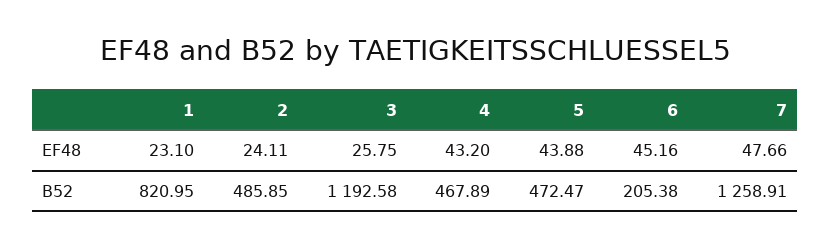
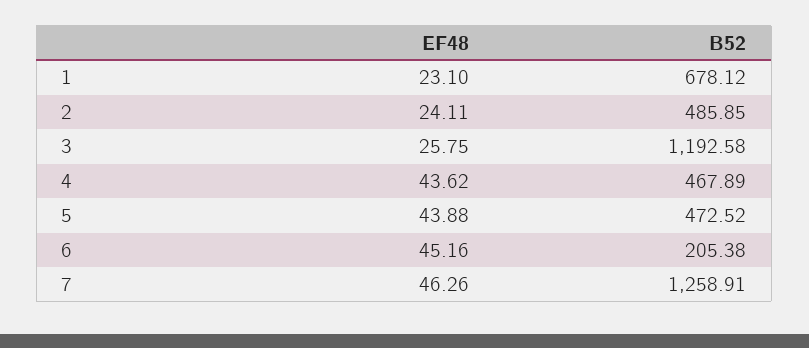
4, EF48: 43.2 -> 43.62
7, EF48: 47.66 -> 46.26
1, B52: 820.95 -> 678.12
5, B52: 472.47 -> 472.52

